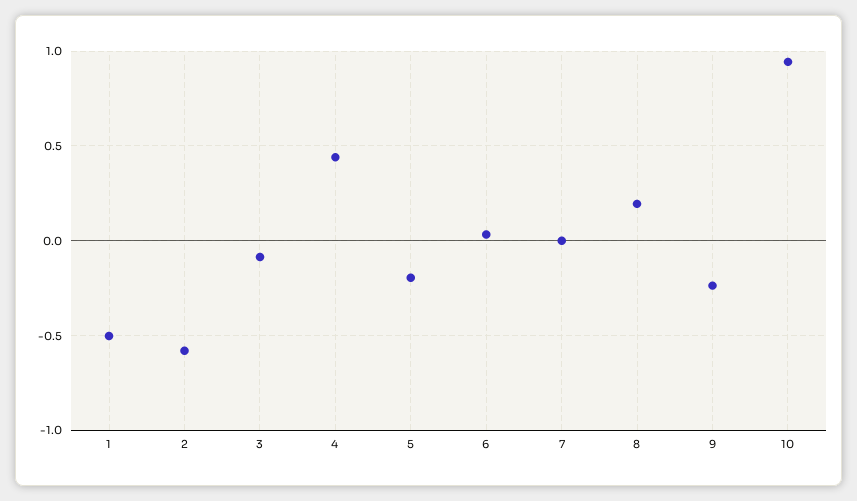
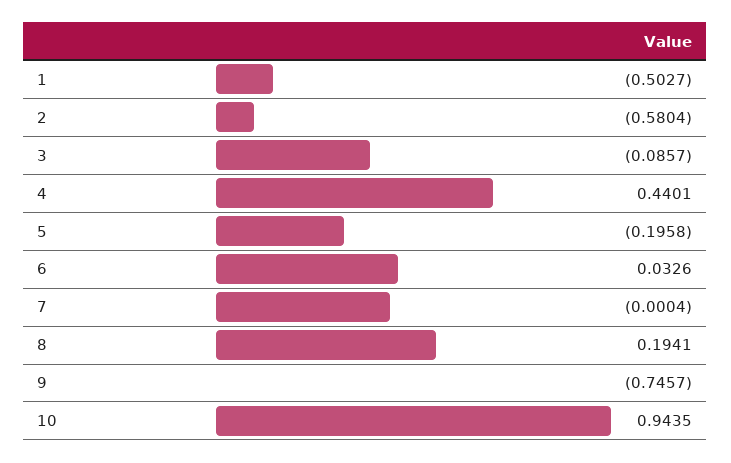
9: -0.25 -> -0.7457

